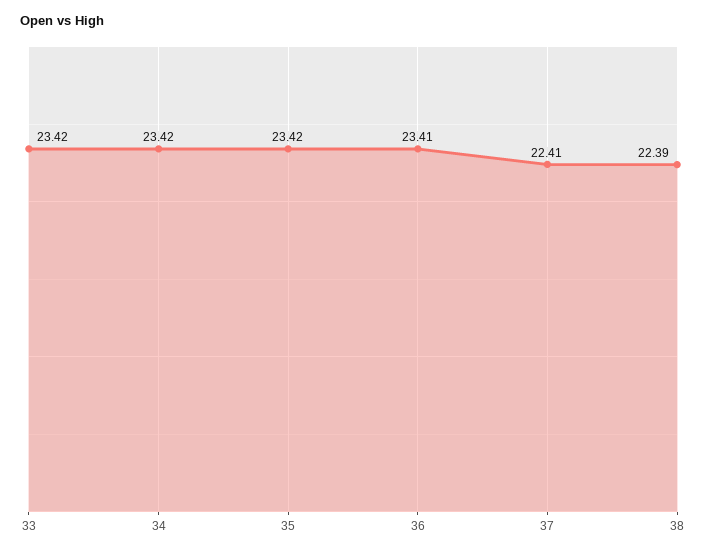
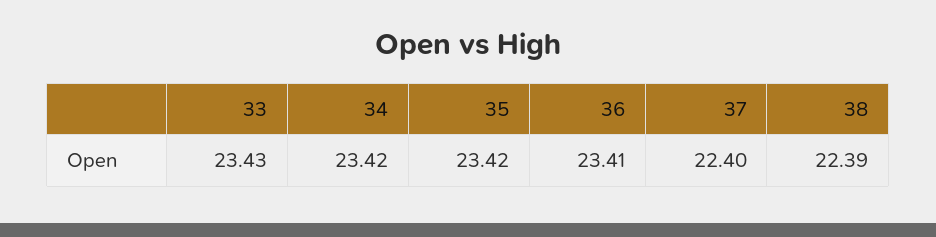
33: 23.42 -> 23.43
37: 22.41 -> 22.4

